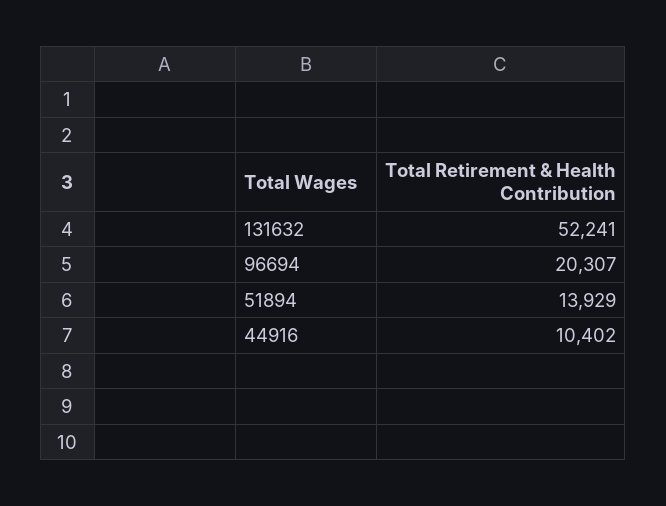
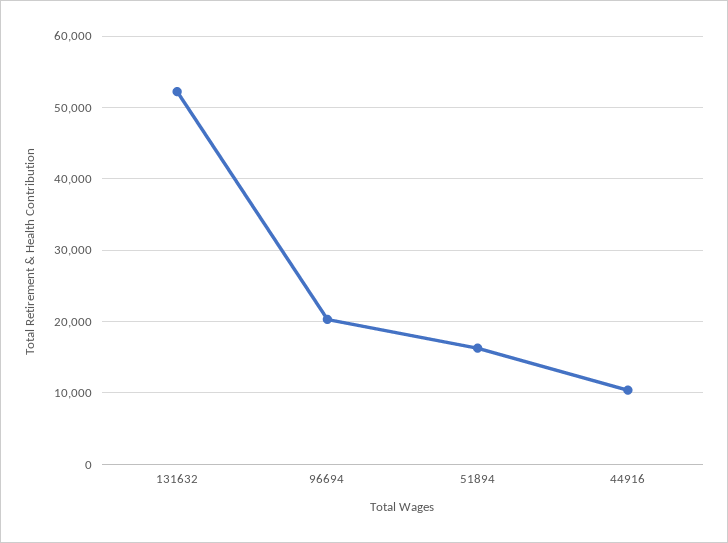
51894: 13929 -> 16000

